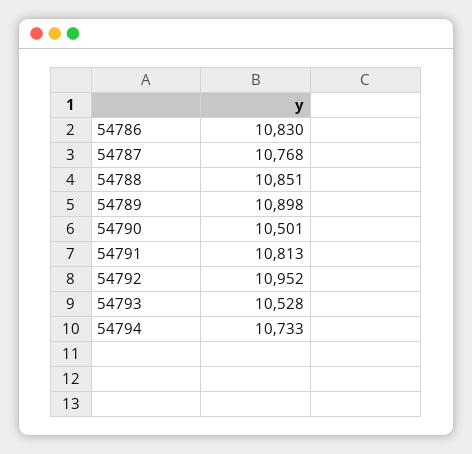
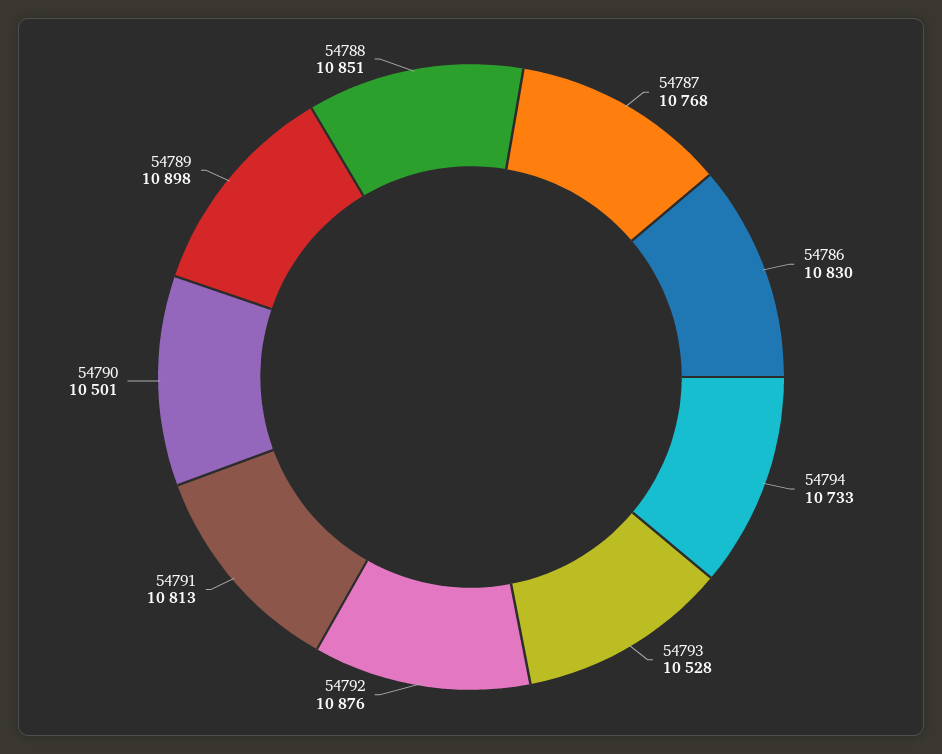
54792: 10952 -> 10876

